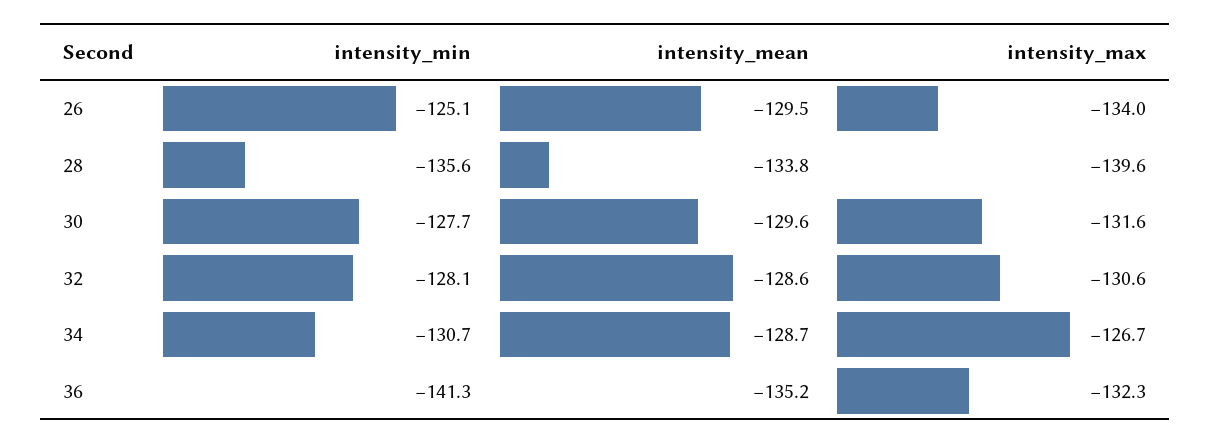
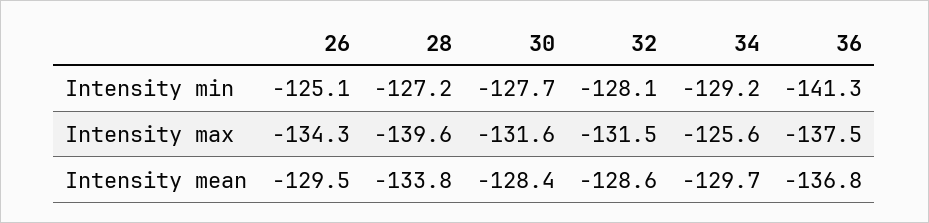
intensity_max, 26: -134 -> -134.3
intensity_min, 28: -135.6 -> -127.2
intensity_mean, 30: -129.6 -> -128.4
intensity_max, 32: -130.6 -> -131.5
intensity_min, 34: -130.7 -> -129.2
intensity_mean, 34: -128.7 -> -129.7
intensity_max, 34: -126.7 -> -125.6
intensity_mean, 36: -135.2 -> -136.8
intensity_max, 36: -132.3 -> -137.5

